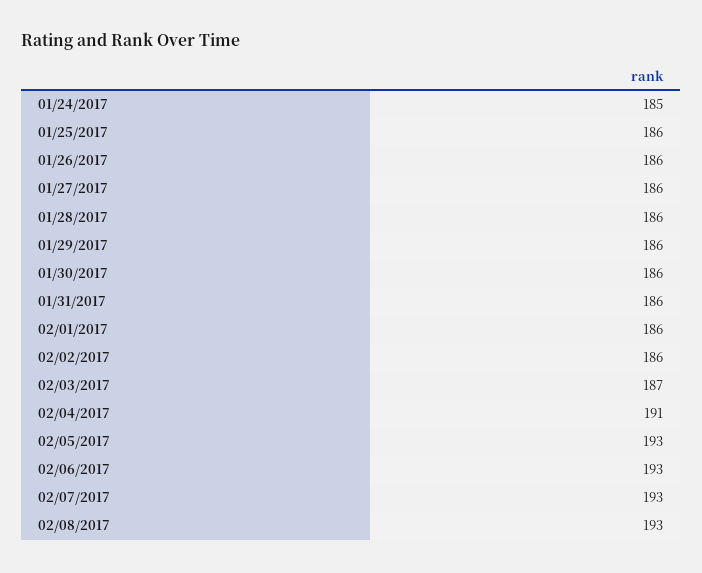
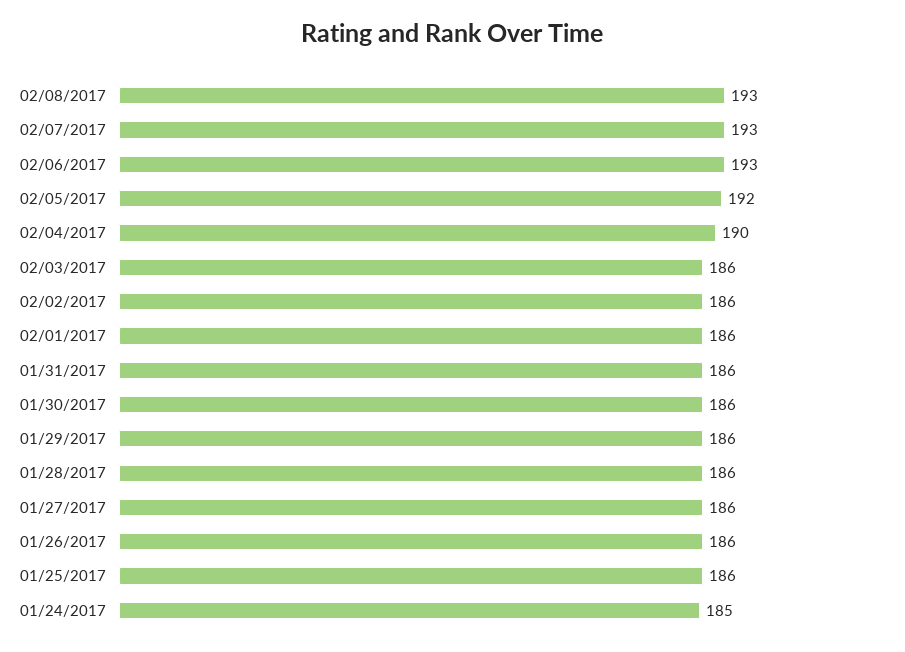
02/03/2017: 187 -> 186
02/04/2017: 191 -> 190
02/05/2017: 193 -> 192

